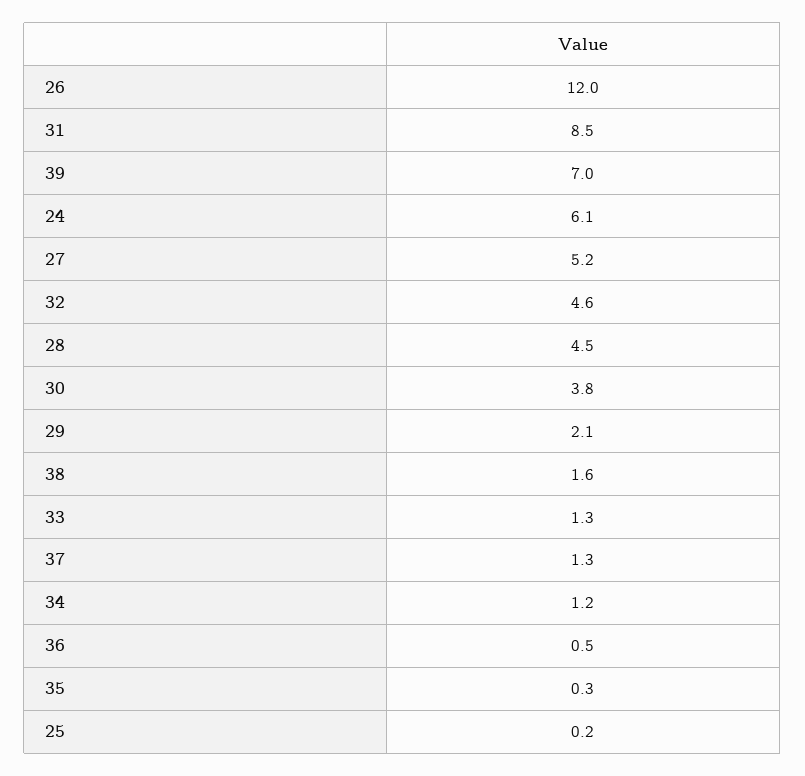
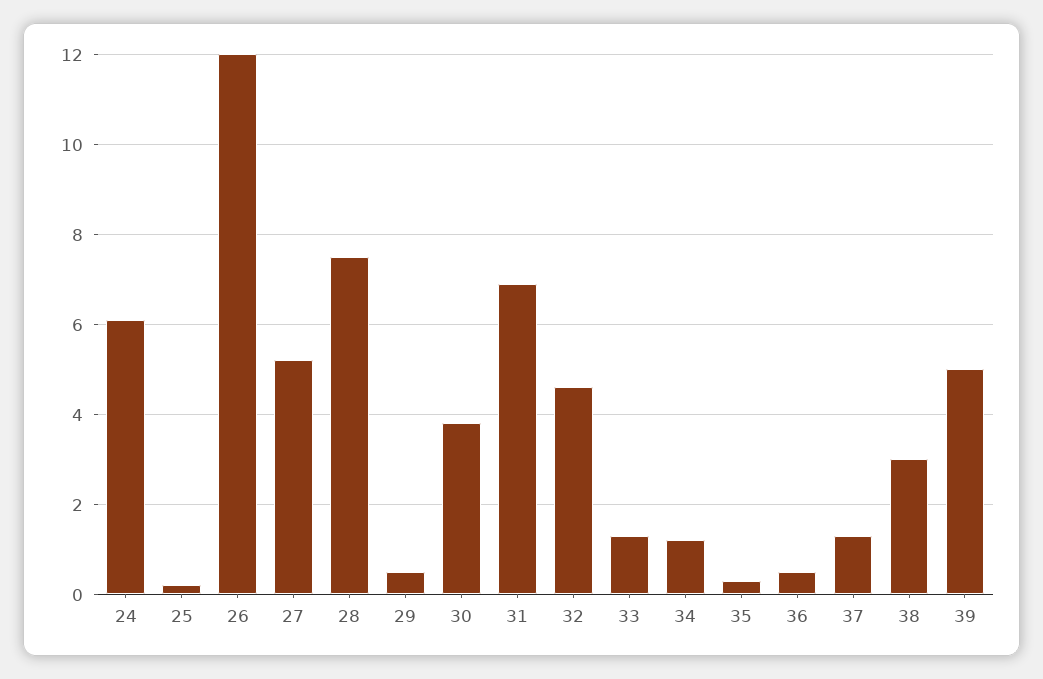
31: 8.5 -> 7
39: 7 -> 5
28: 4.5 -> 7.5
29: 2.1 -> 0.5
38: 1.6 -> 3

